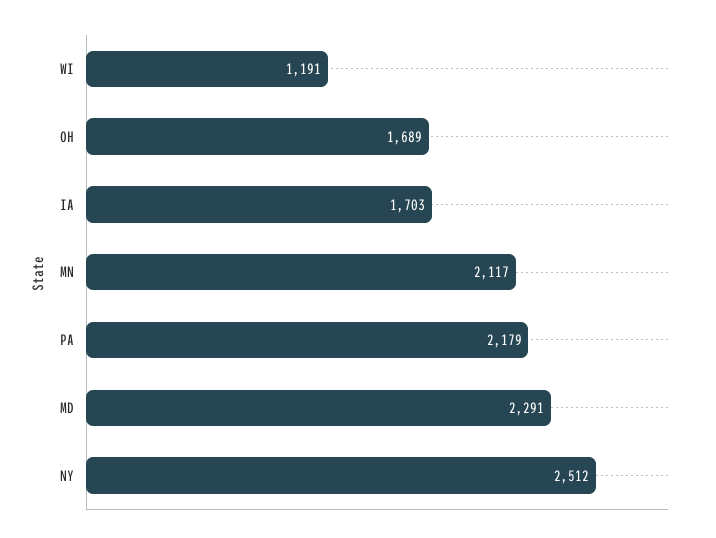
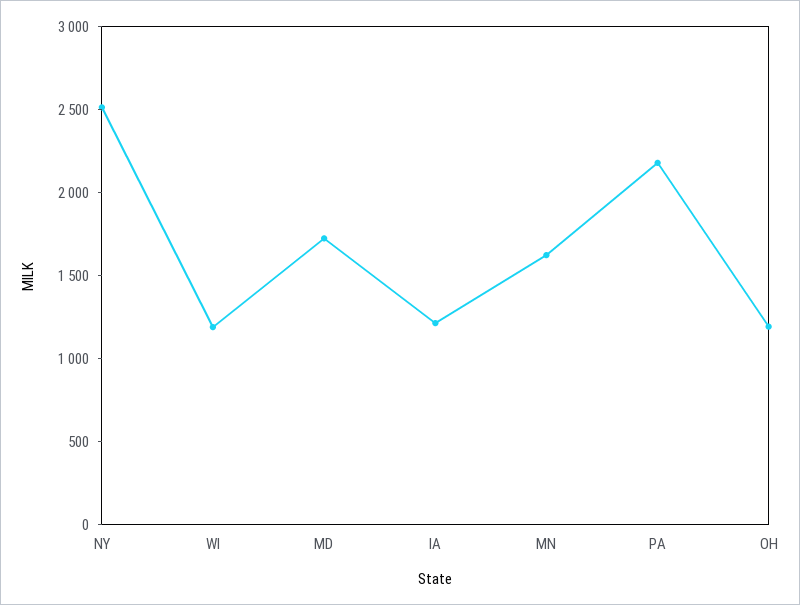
OH: 1689 -> 1200
IA: 1703 -> 1200
MN: 2117 -> 1600
MD: 2291 -> 1700

